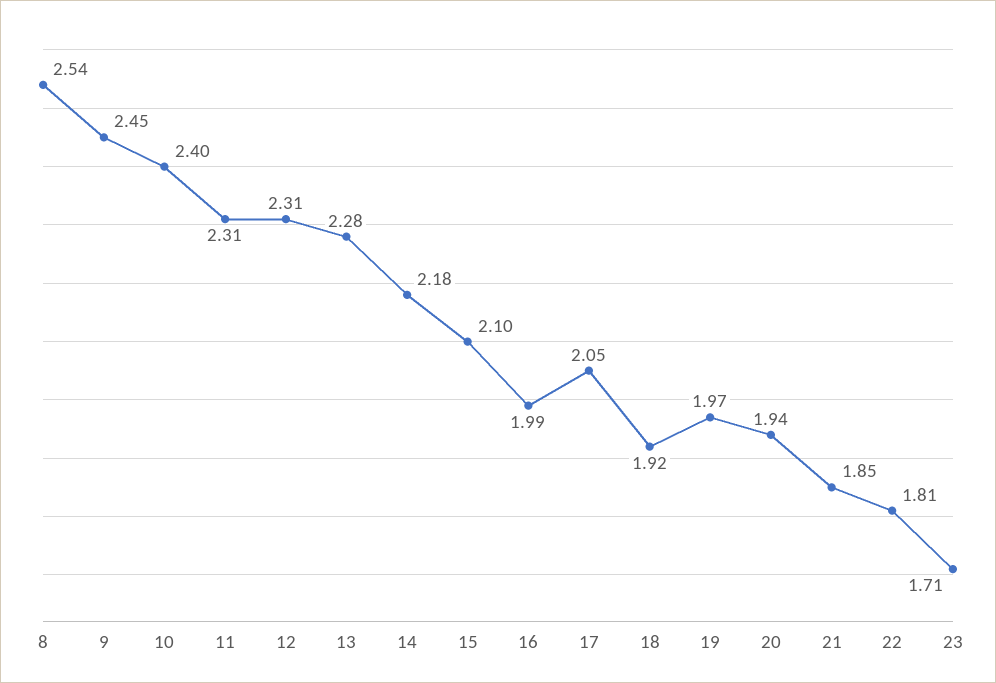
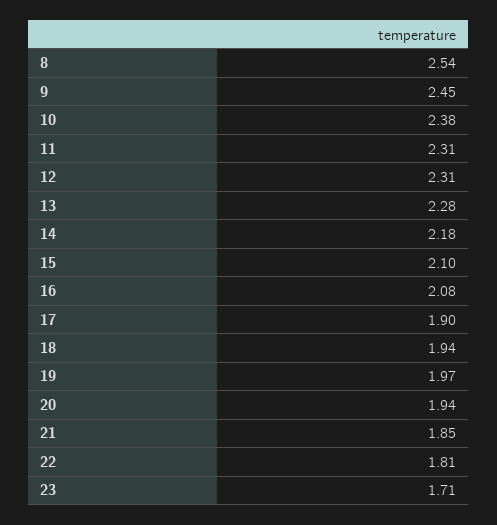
10: 2.4 -> 2.38
16: 1.99 -> 2.08
17: 2.05 -> 1.9
18: 1.92 -> 1.94

